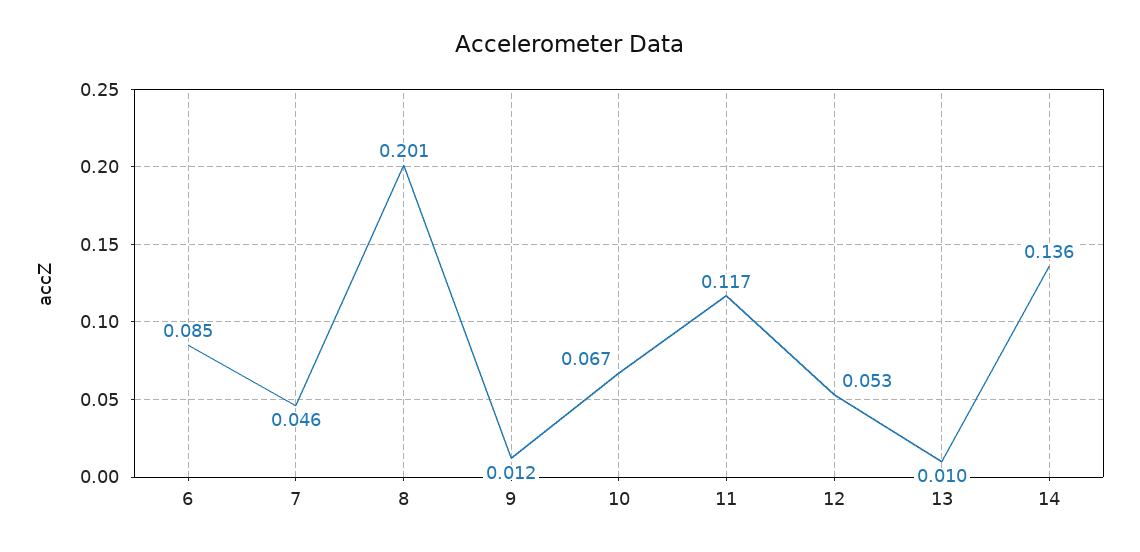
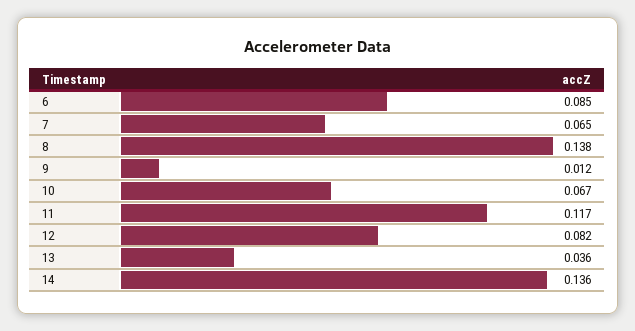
7: 0.046 -> 0.065
8: 0.201 -> 0.138
12: 0.053 -> 0.082
13: 0.01 -> 0.036

